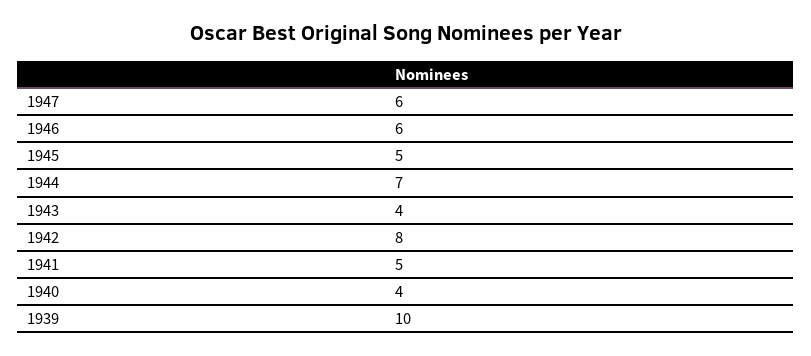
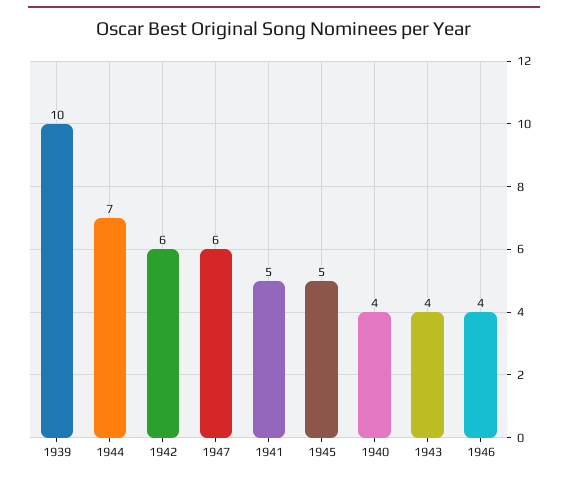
1946: 6 -> 4
1942: 8 -> 6

